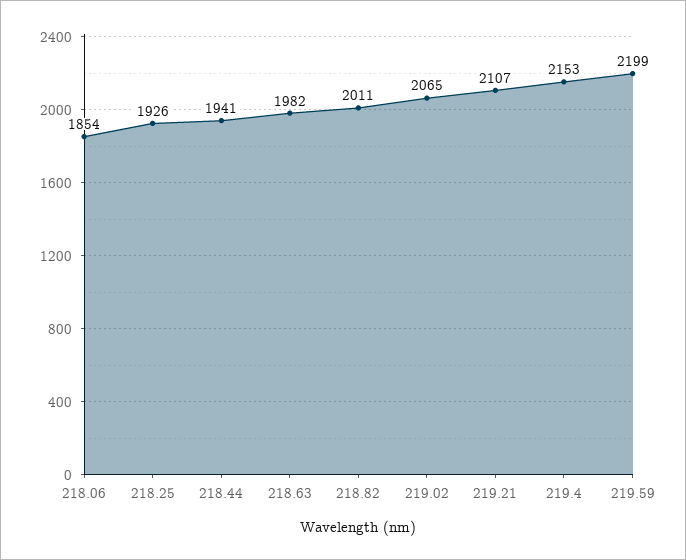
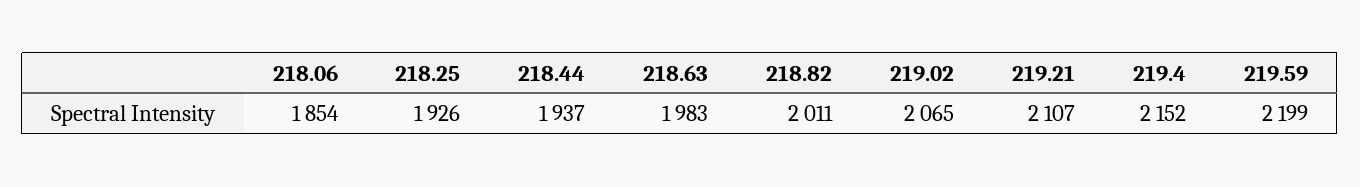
218.44: 1941 -> 1937
218.63: 1982 -> 1983
219.4: 2153 -> 2152

